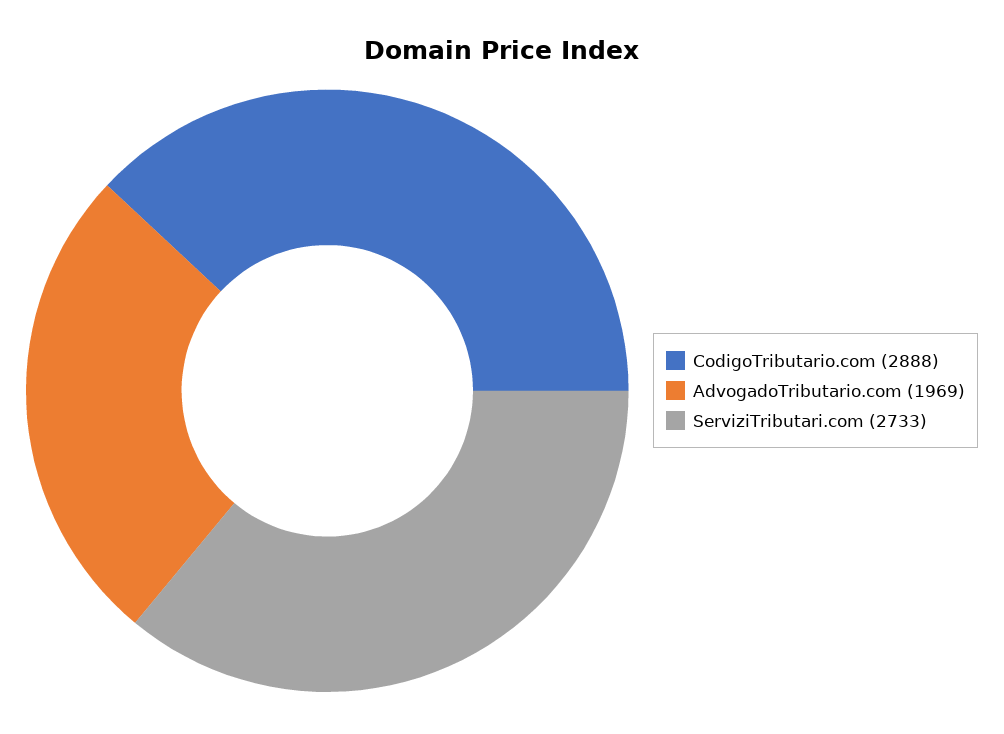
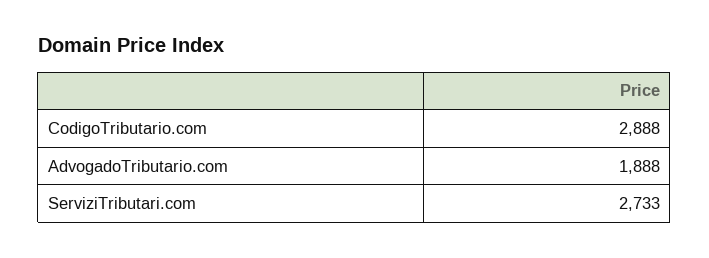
AdvogadoTributario.com: 1969 -> 1888

